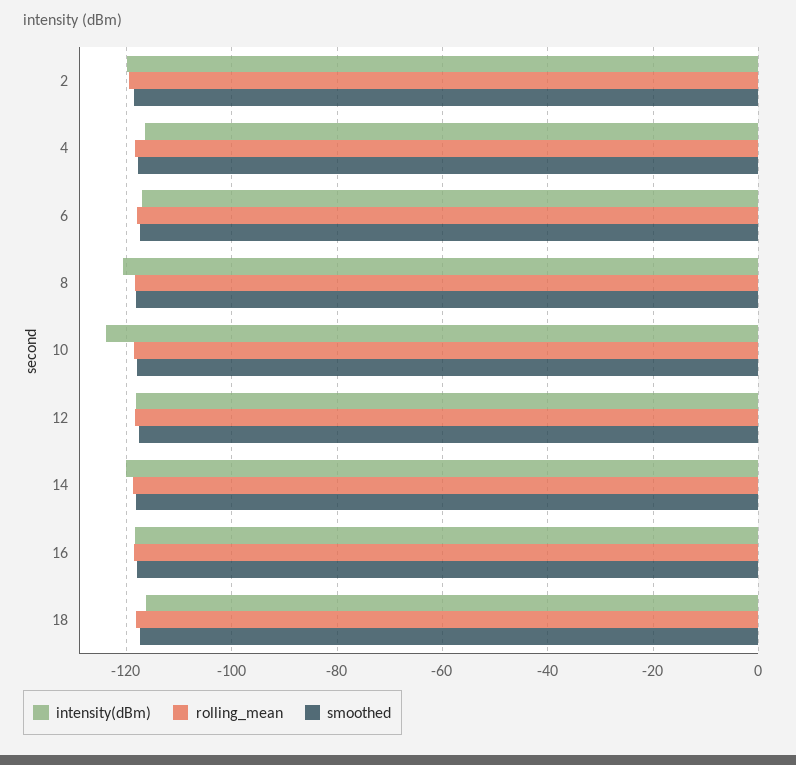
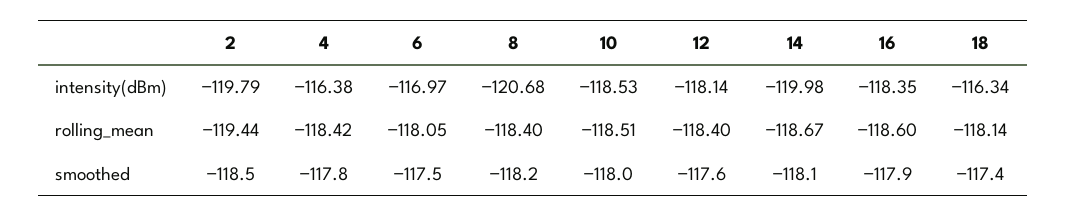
intensity(dBm), 10: -124 -> -118.53

